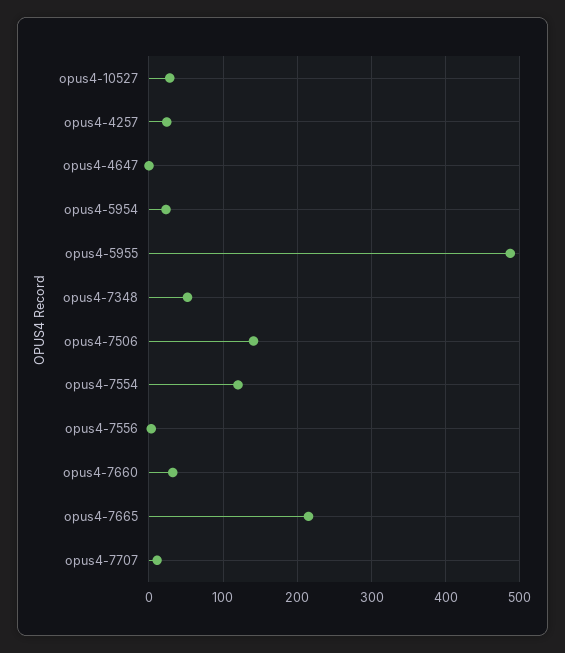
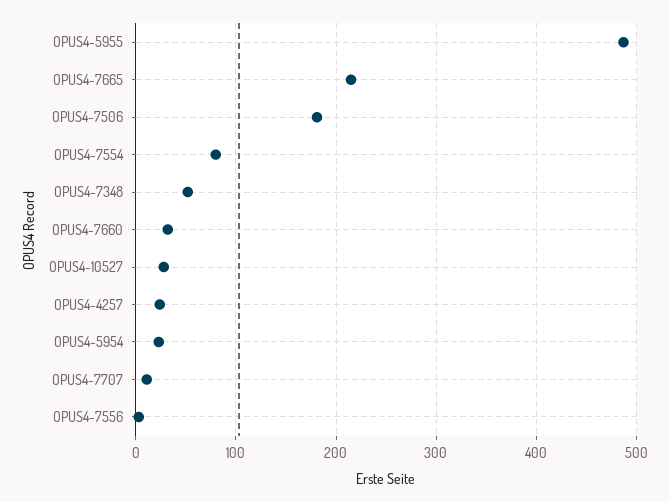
opus4-4647: 0 -> none
opus4-7506: 140 -> 180
opus4-7554: 120 -> 80

